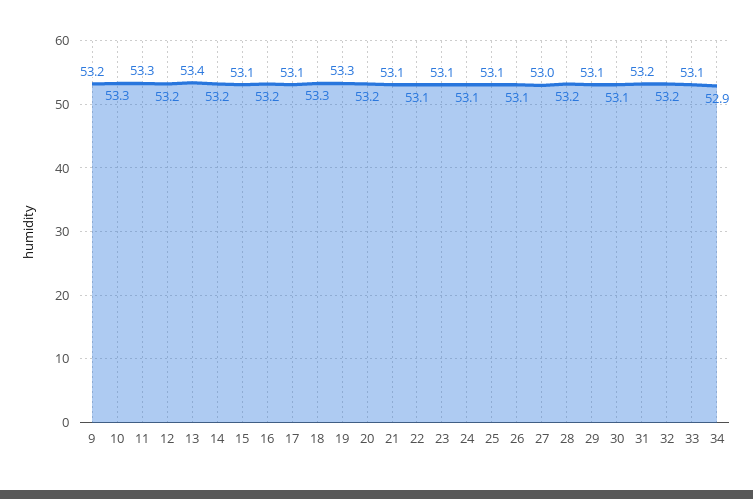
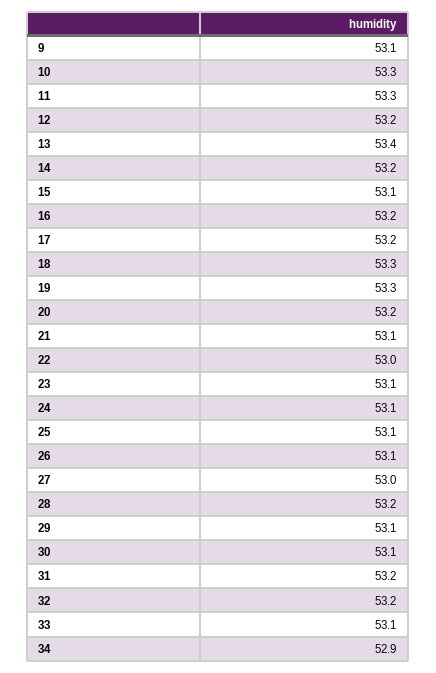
9: 53.2 -> 53.1
17: 53.1 -> 53.2
22: 53.1 -> 53

